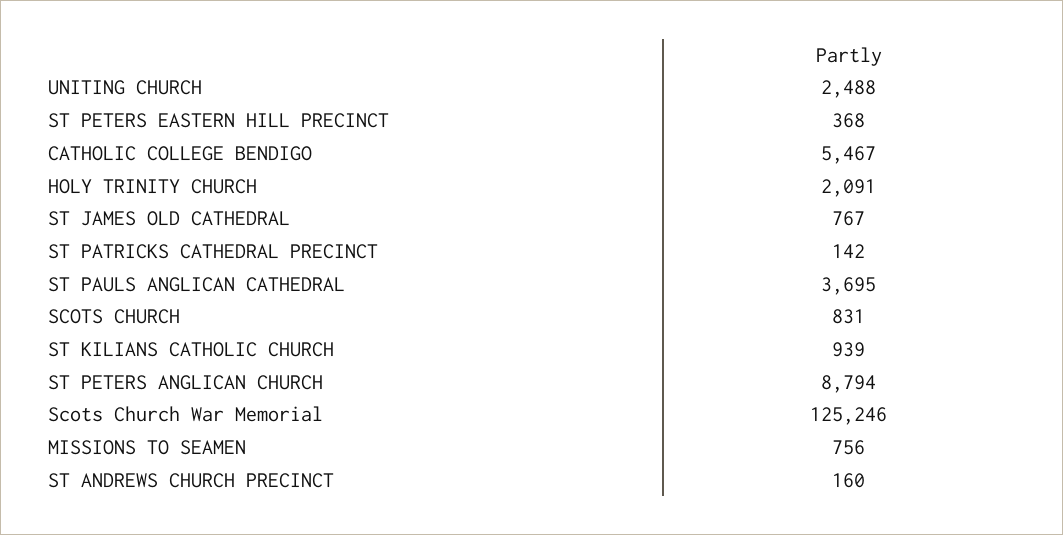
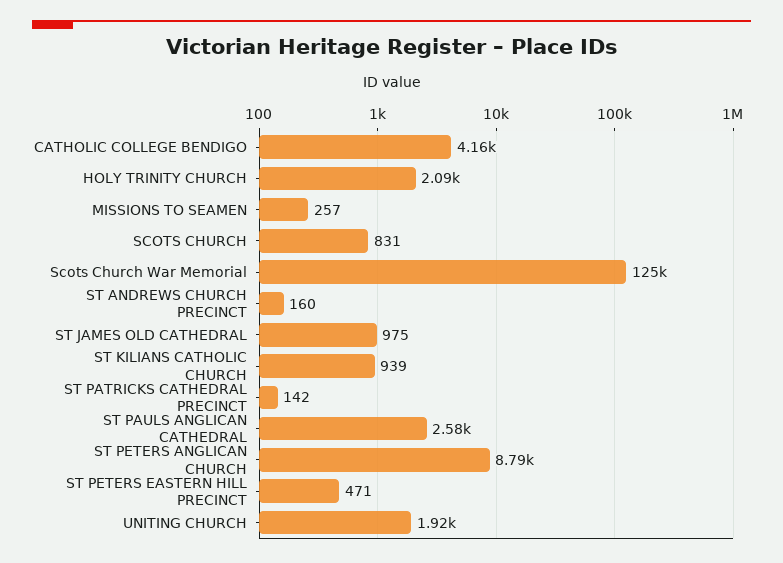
UNITING CHURCH: 2488 -> 1920
ST PETERS EASTERN HILL PRECINCT: 368 -> 471
CATHOLIC COLLEGE BENDIGO: 5467 -> 4160
ST JAMES OLD CATHEDRAL: 767 -> 975
ST PAULS ANGLICAN CATHEDRAL: 3695 -> 2580
MISSIONS TO SEAMEN: 756 -> 257

